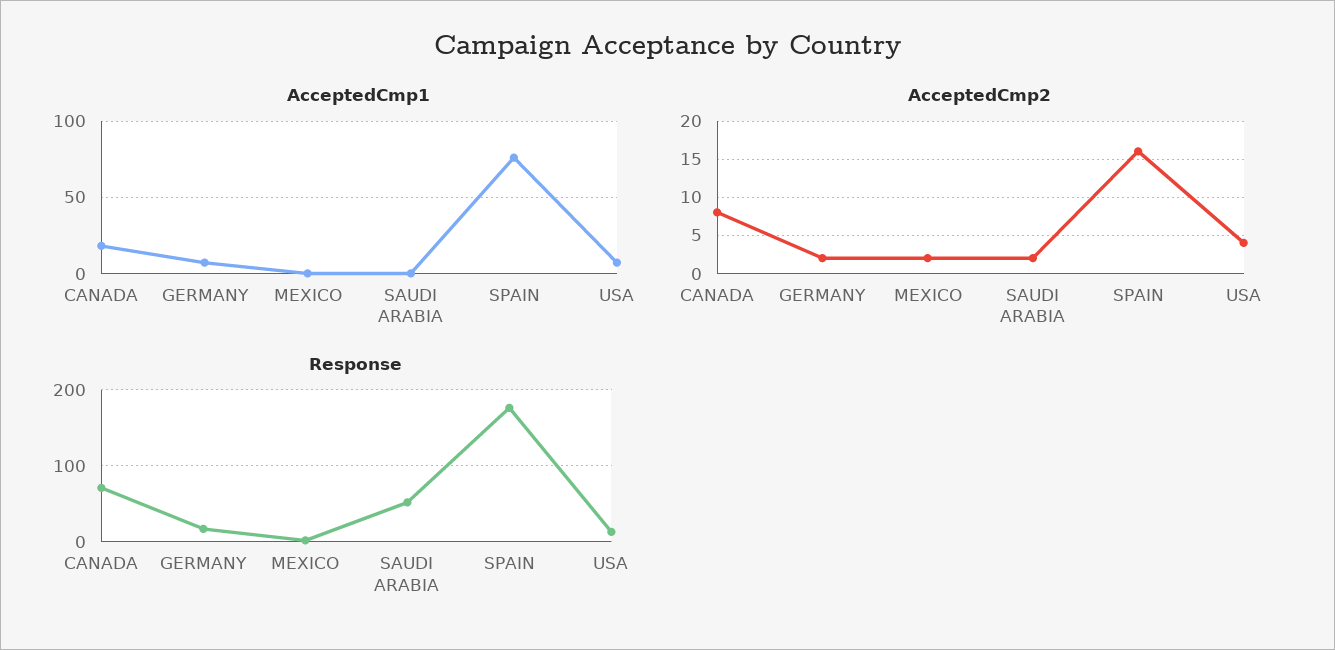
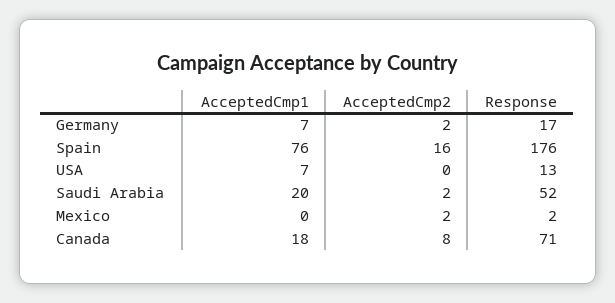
AcceptedCmp1, SAUDI ARABIA: 0 -> 20
AcceptedCmp2, USA: 4 -> 0

